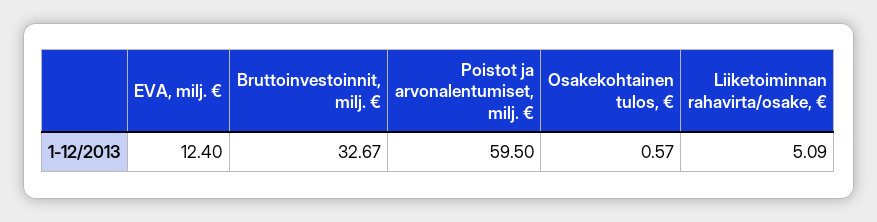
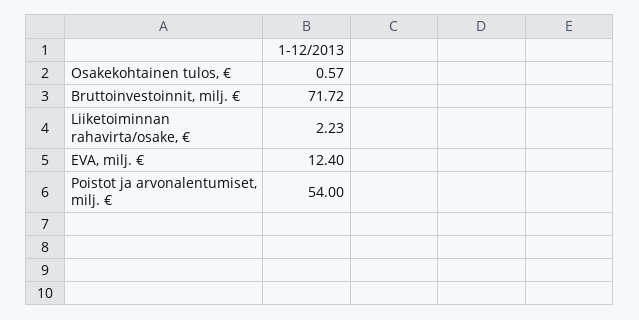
Bruttoinvestoinnit, milj. €: 32.67 -> 71.72
Poistot ja arvonalentumiset, milj. €: 59.5 -> 54
Liiketoiminnan rahavirta/osake, €: 5.09 -> 2.23

